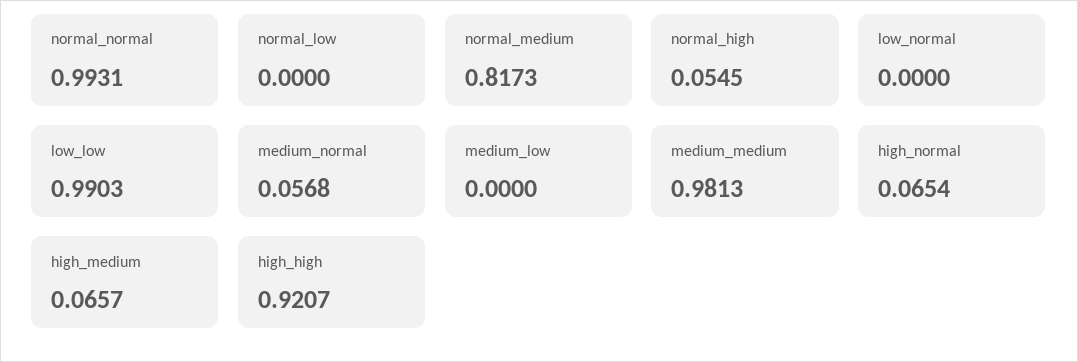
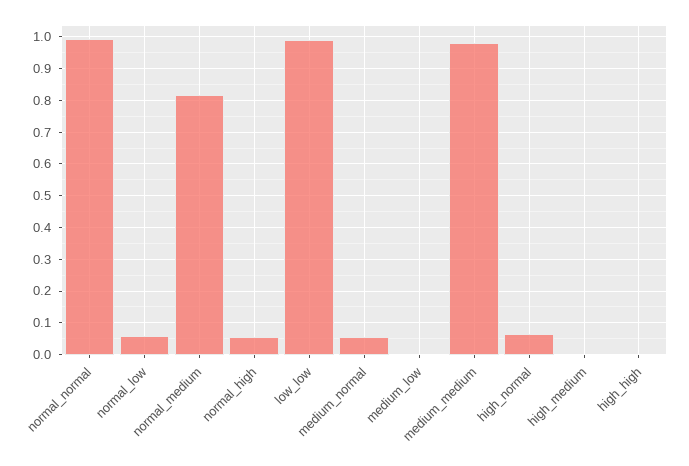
normal_low: 0 -> 0.06
low_normal: 0 -> none
high_medium: 0.0657 -> 0
high_high: 0.9207 -> 0

